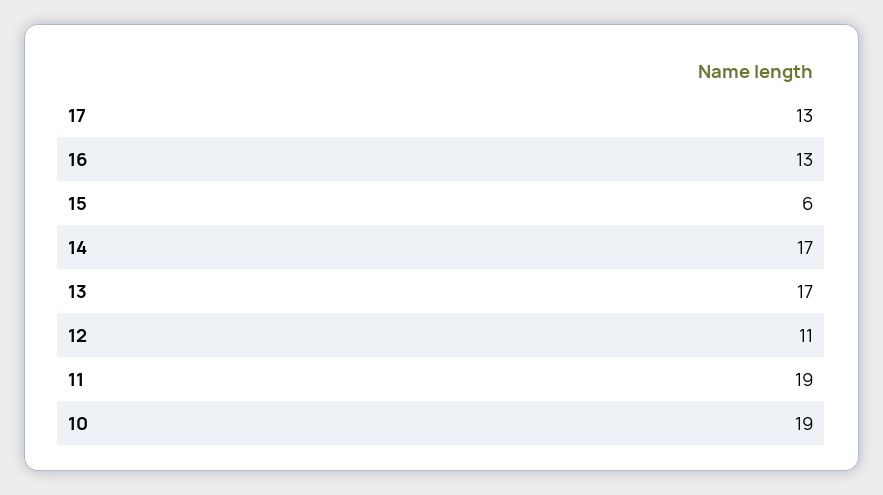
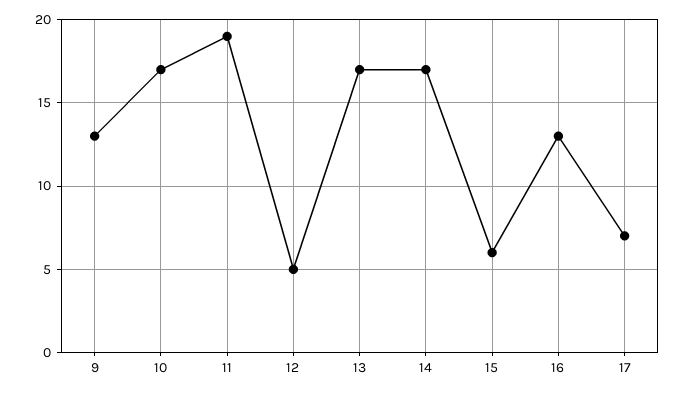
17: 13 -> 7
12: 11 -> 5
10: 19 -> 17
9: none -> 13

